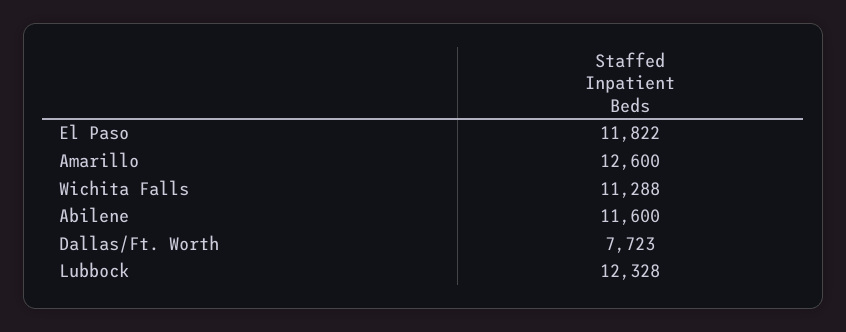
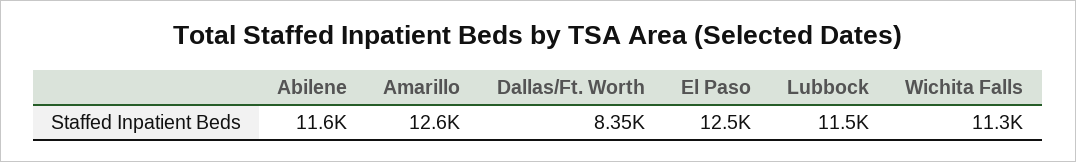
El Paso: 11822 -> 12500
Dallas/Ft. Worth: 7723 -> 8350
Lubbock: 12328 -> 11500

